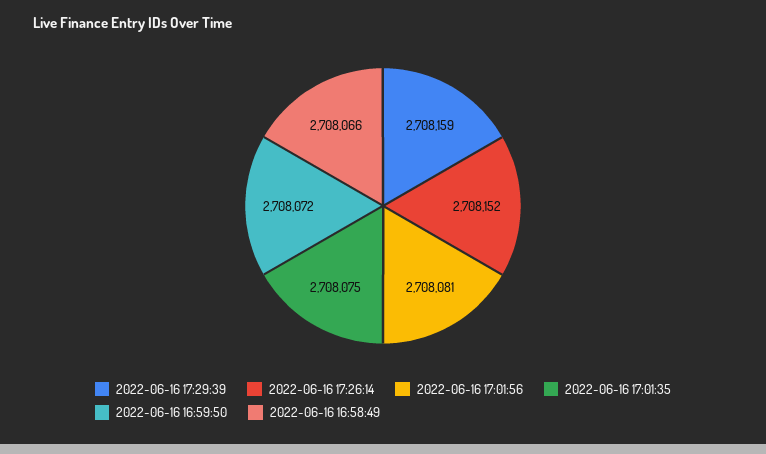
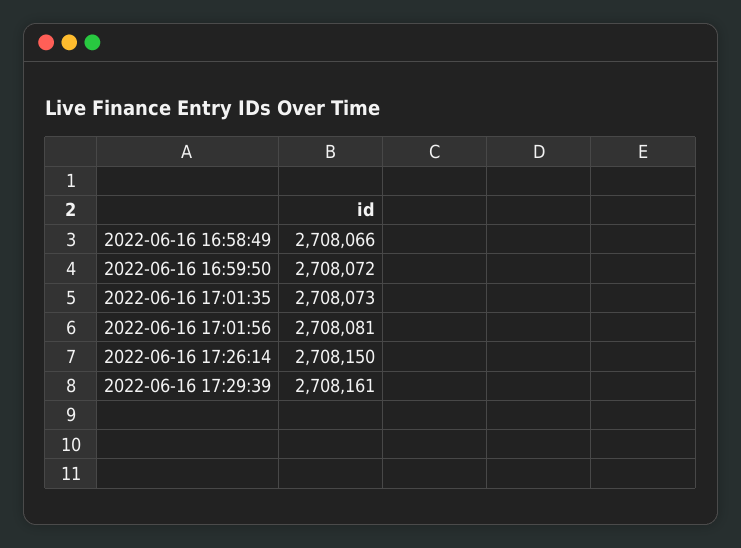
2022-06-16 17:29:39: 2708159 -> 2708161
2022-06-16 17:26:14: 2708152 -> 2708150
2022-06-16 17:01:35: 2708075 -> 2708073

